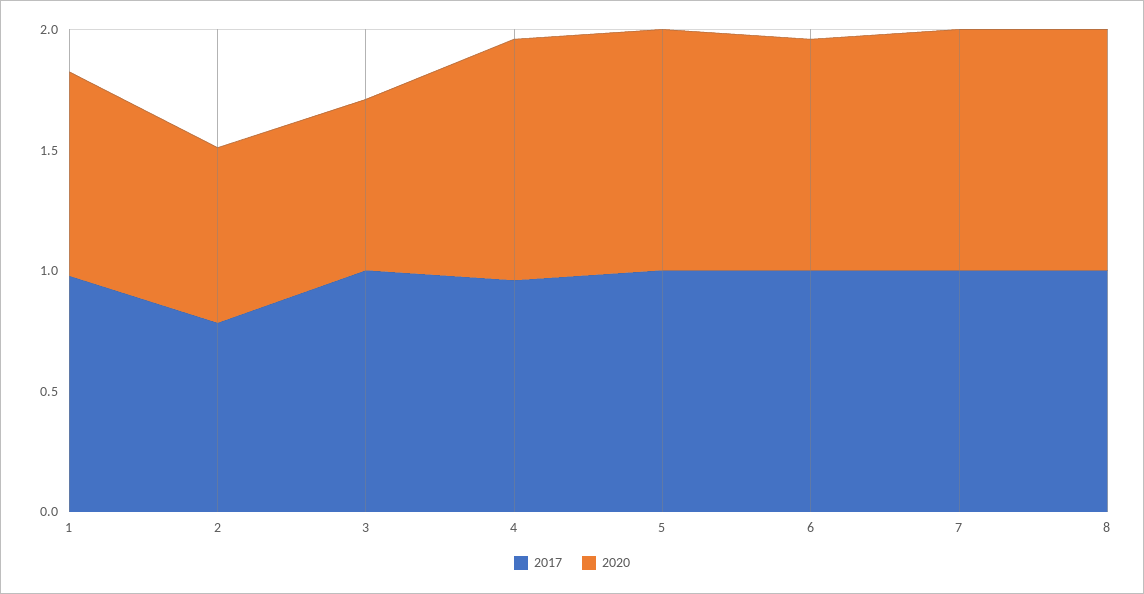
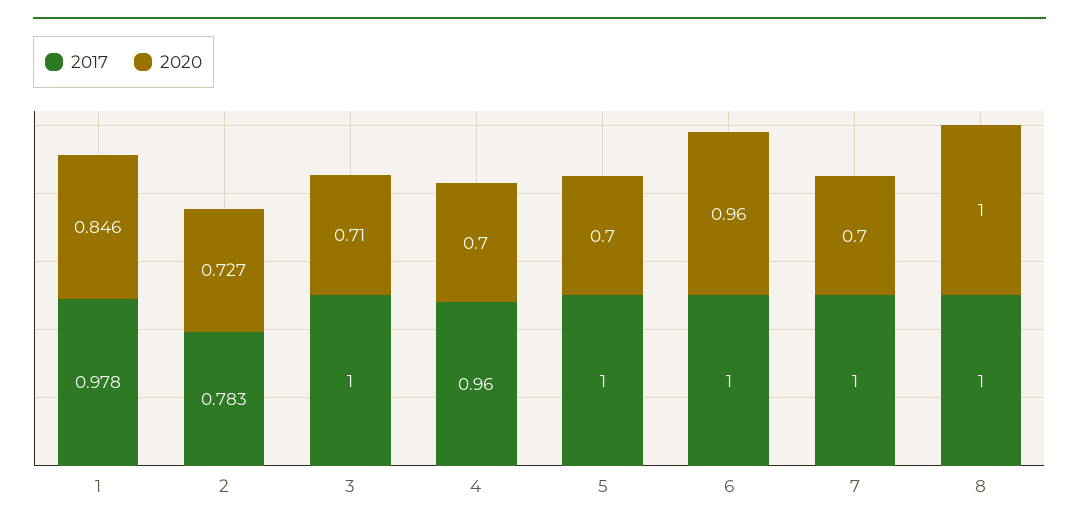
2020, 4: 1 -> 0.7
2020, 5: 1 -> 0.7
2020, 7: 1 -> 0.7

